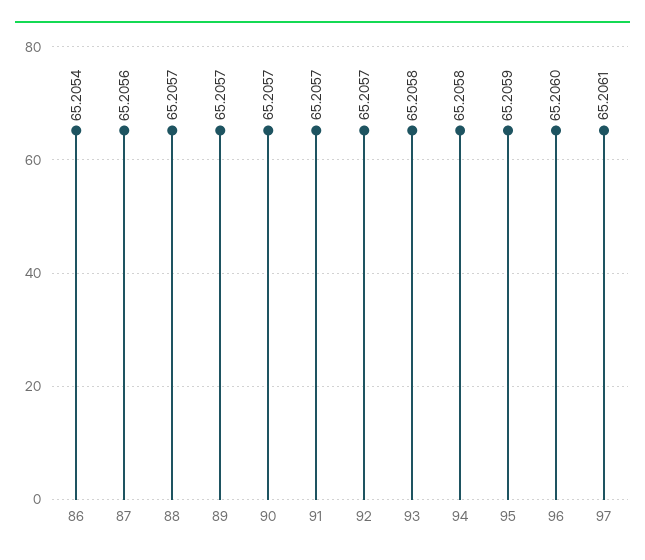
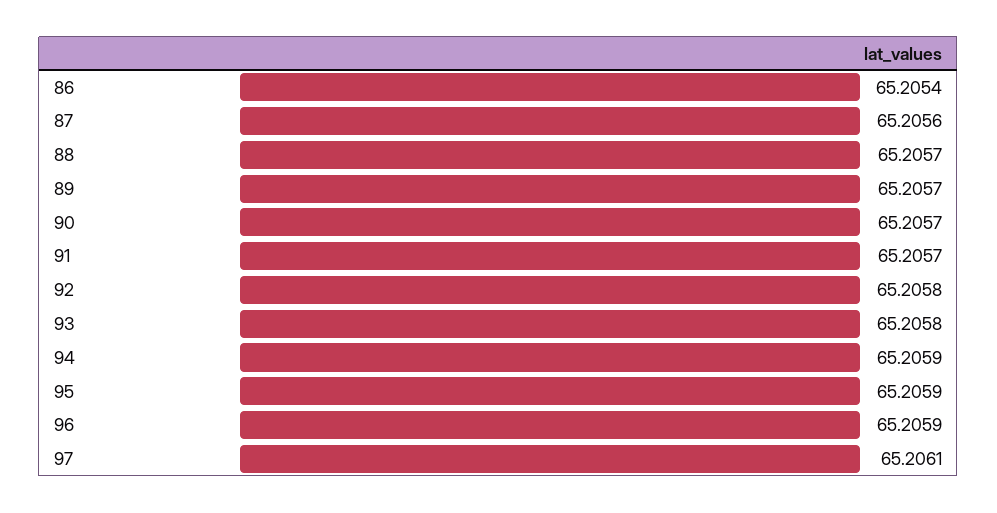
92: 65.2057 -> 65.2058
94: 65.2058 -> 65.2059
96: 65.206 -> 65.2059

